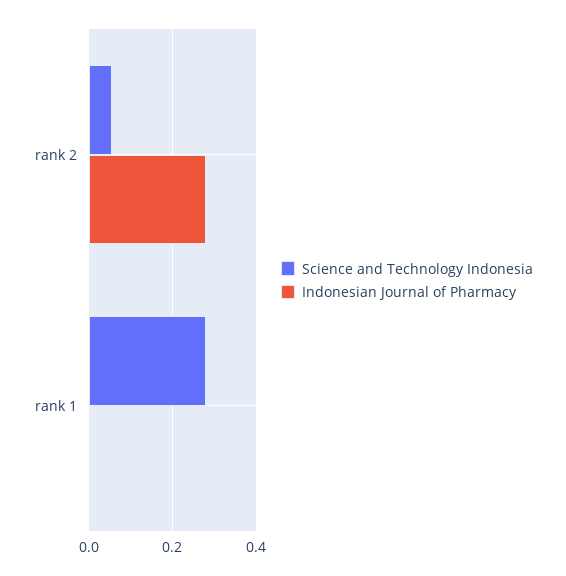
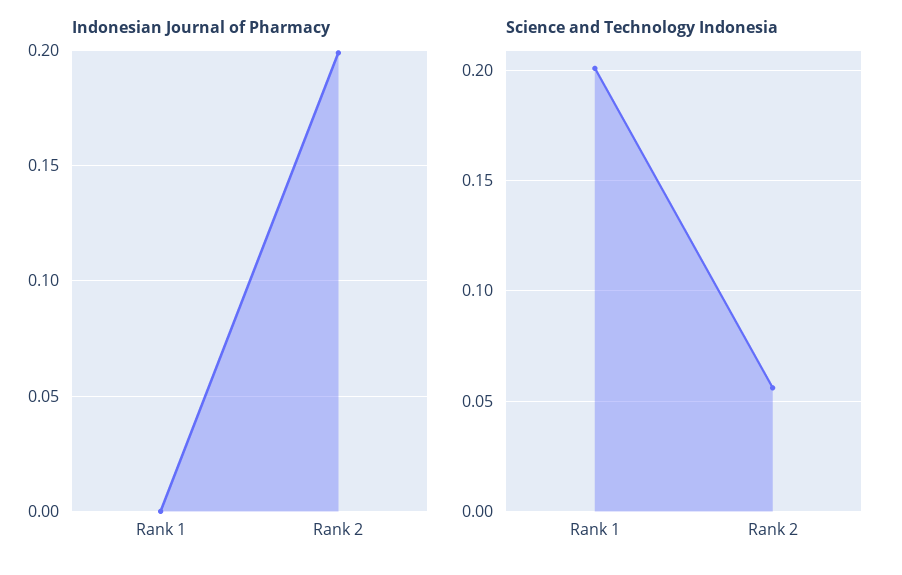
Indonesian Journal of Pharmacy, rank 2: 0.28 -> 0.2
Science and Technology Indonesia, rank 1: 0.28 -> 0.2

